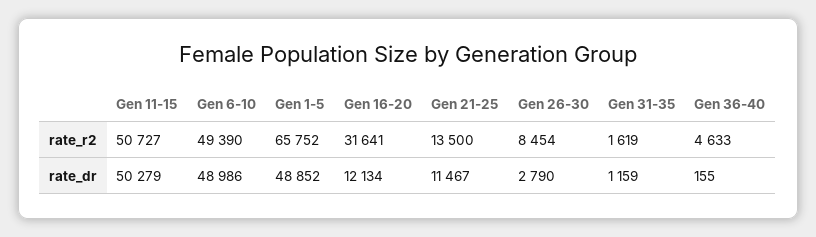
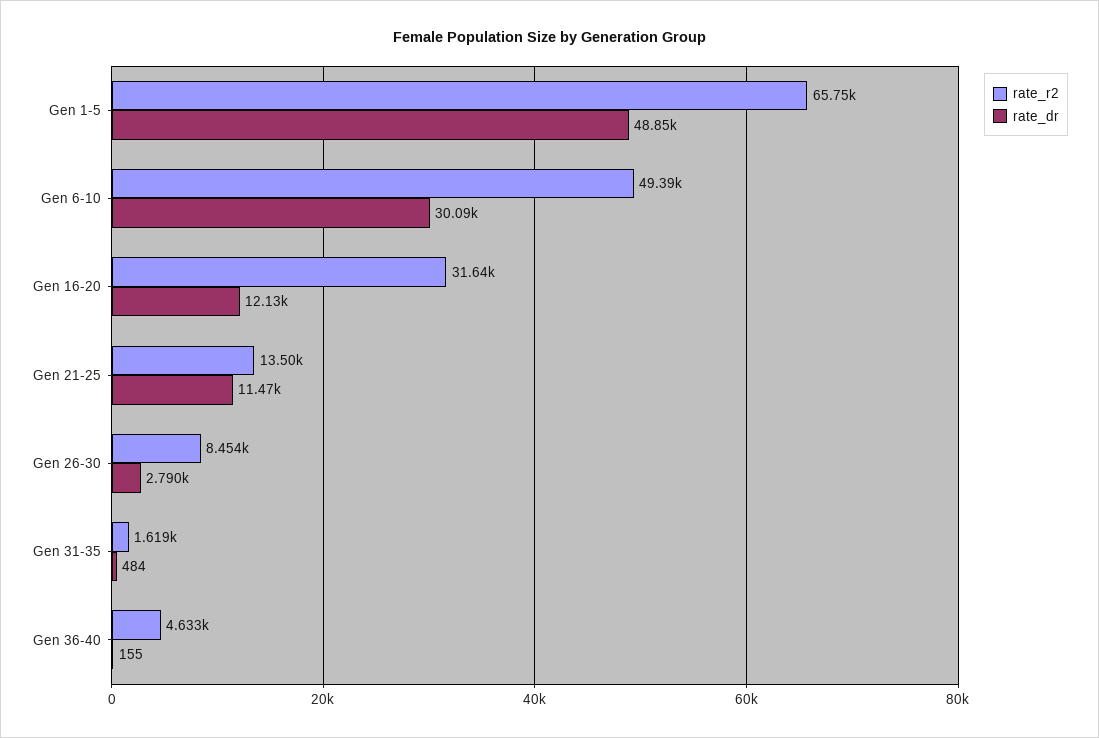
rate_r2, Gen 11-15: 50727 -> none
rate_dr, Gen 11-15: 50279 -> none
rate_dr, Gen 6-10: 48986 -> 30090
rate_dr, Gen 31-35: 1159 -> 484

